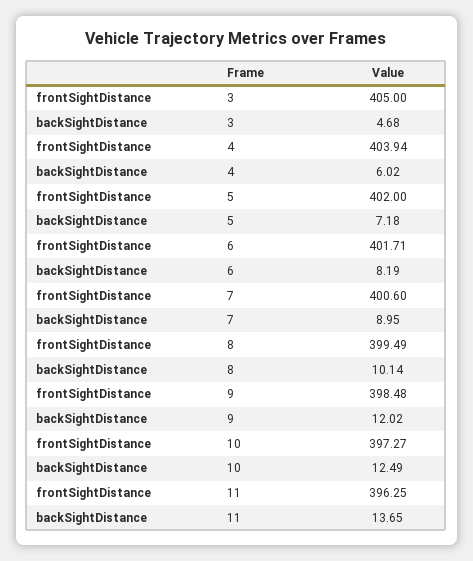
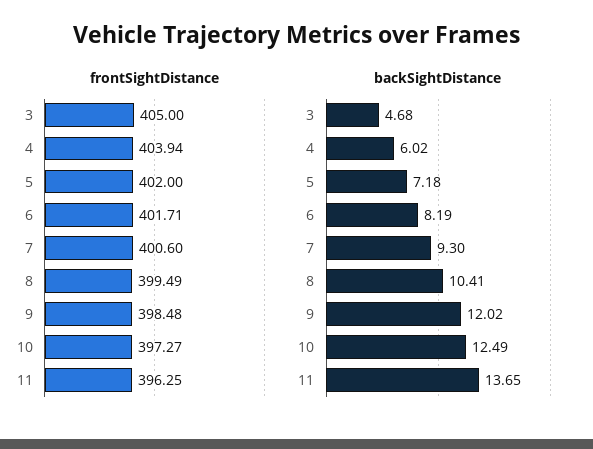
backSightDistance, 7: 8.95 -> 9.3
backSightDistance, 8: 10.14 -> 10.41

